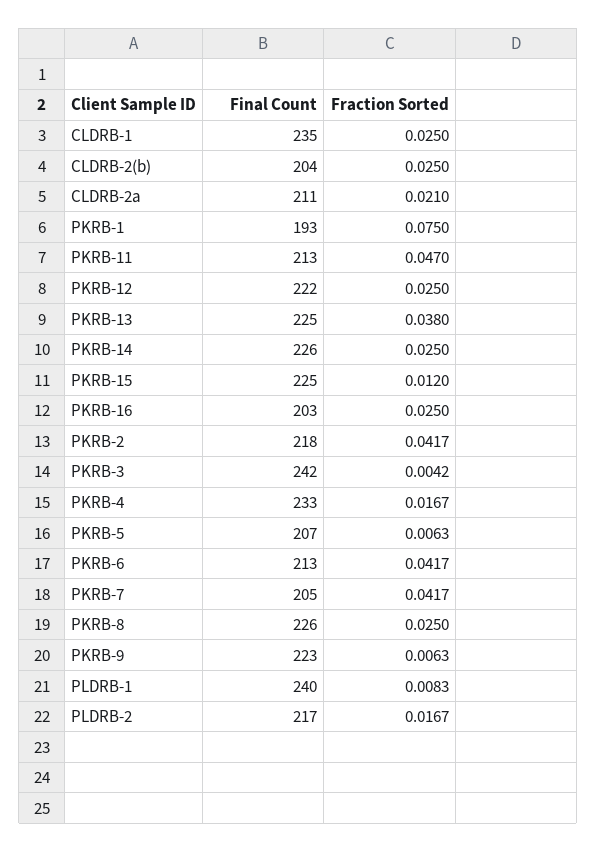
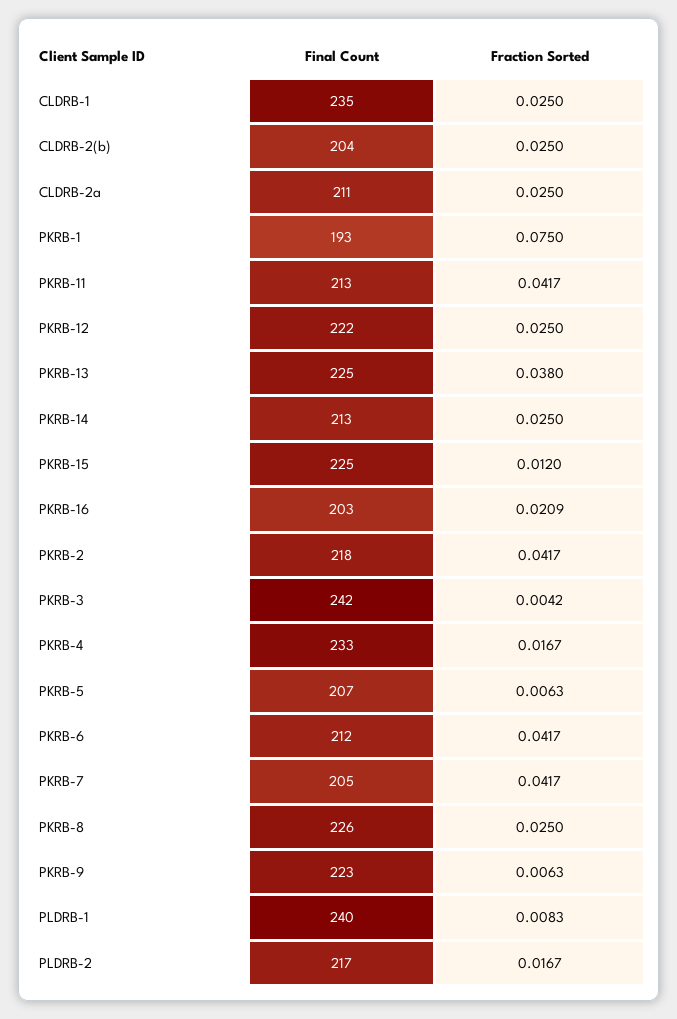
Fraction Sorted, CLDRB-2a: 0.021 -> 0.025
Fraction Sorted, PKRB-11: 0.047 -> 0.0417
Final Count, PKRB-14: 226 -> 213
Fraction Sorted, PKRB-16: 0.025 -> 0.0209
Final Count, PKRB-6: 213 -> 212

